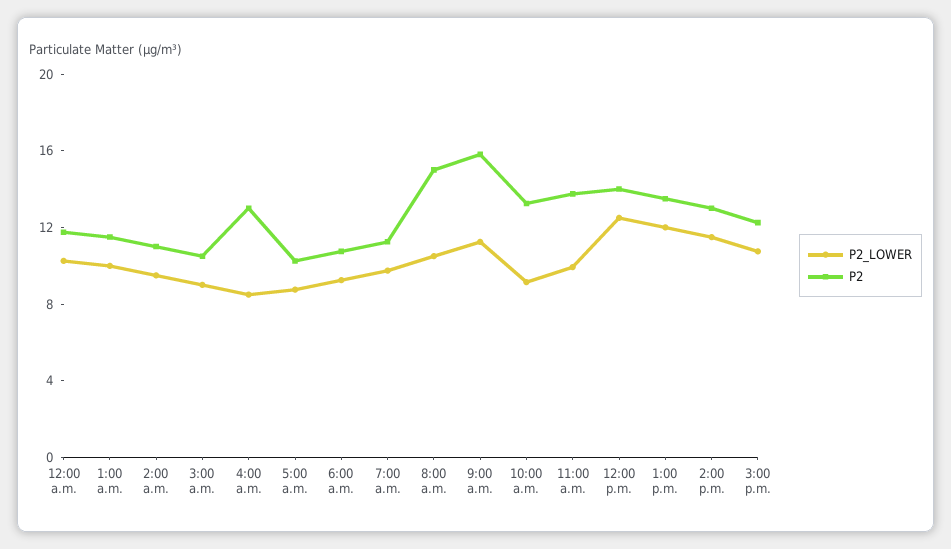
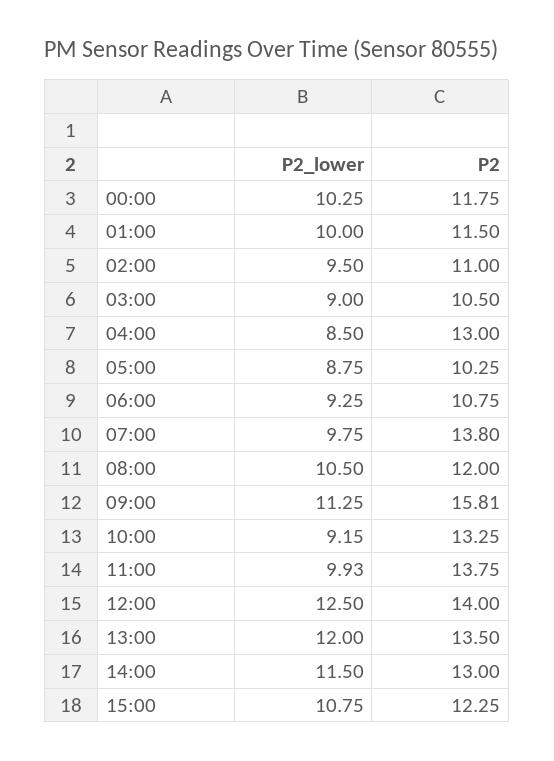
P2, 7:00 a.m.: 11 -> 13.8
P2, 8:00 a.m.: 15 -> 12

